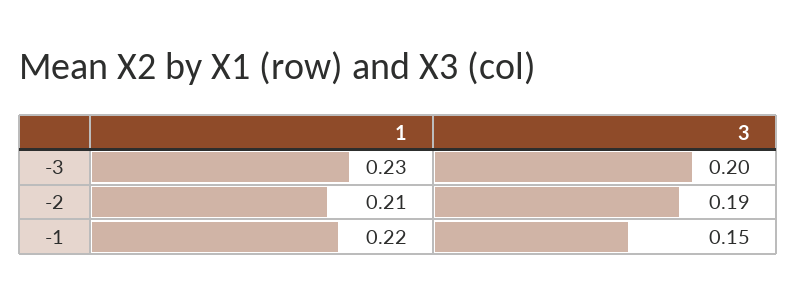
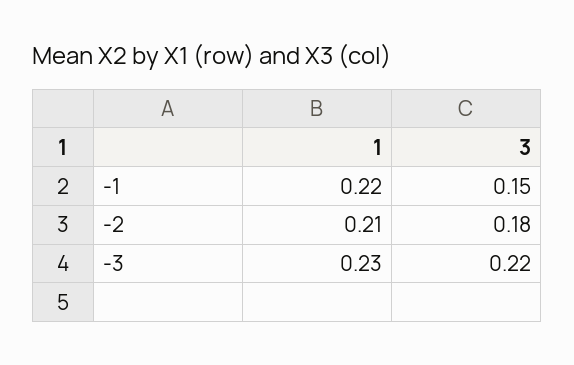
3, -3: 0.2 -> 0.22
3, -2: 0.19 -> 0.18

